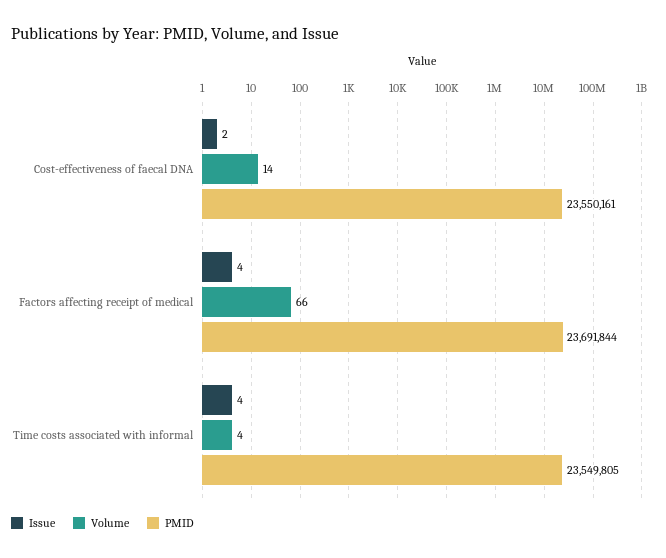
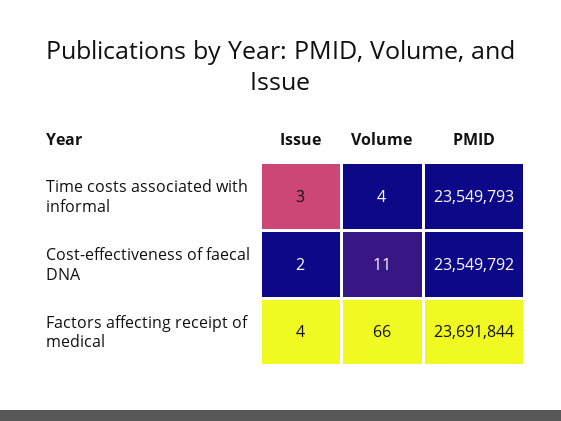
Volume, Cost-effectiveness of faecal DNA: 14 -> 11
PMID, Cost-effectiveness of faecal DNA: 23550161 -> 23549792
Issue, Time costs associated with informal: 4 -> 3
PMID, Time costs associated with informal: 23549805 -> 23549793

